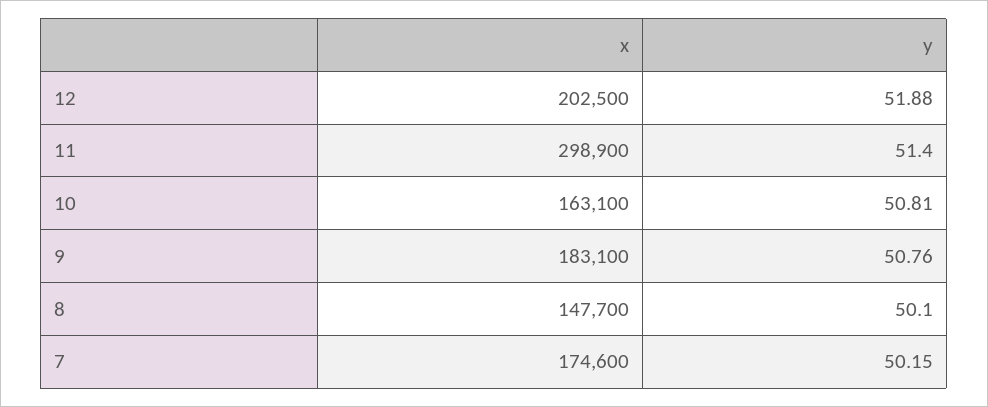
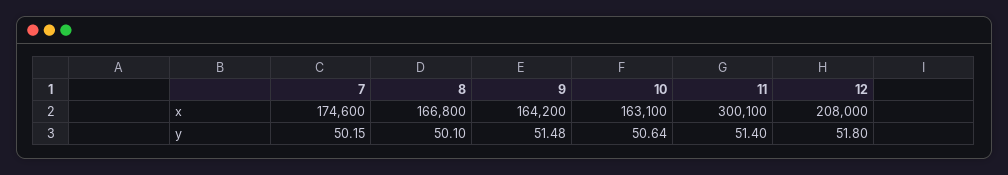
x, 12: 202500 -> 208000
y, 12: 51.88 -> 51.8
x, 11: 298900 -> 300100
y, 10: 50.81 -> 50.64
x, 9: 183100 -> 164200
y, 9: 50.76 -> 51.48
x, 8: 147700 -> 166800

